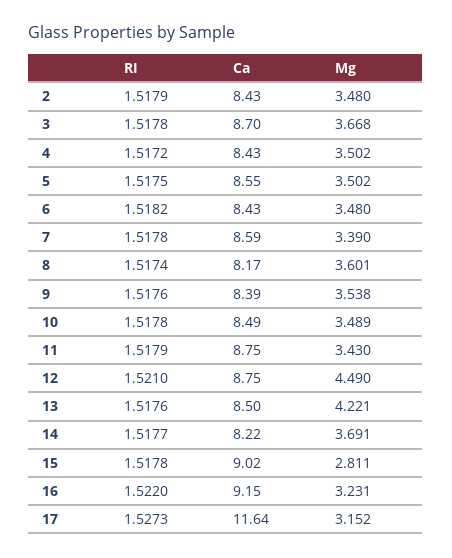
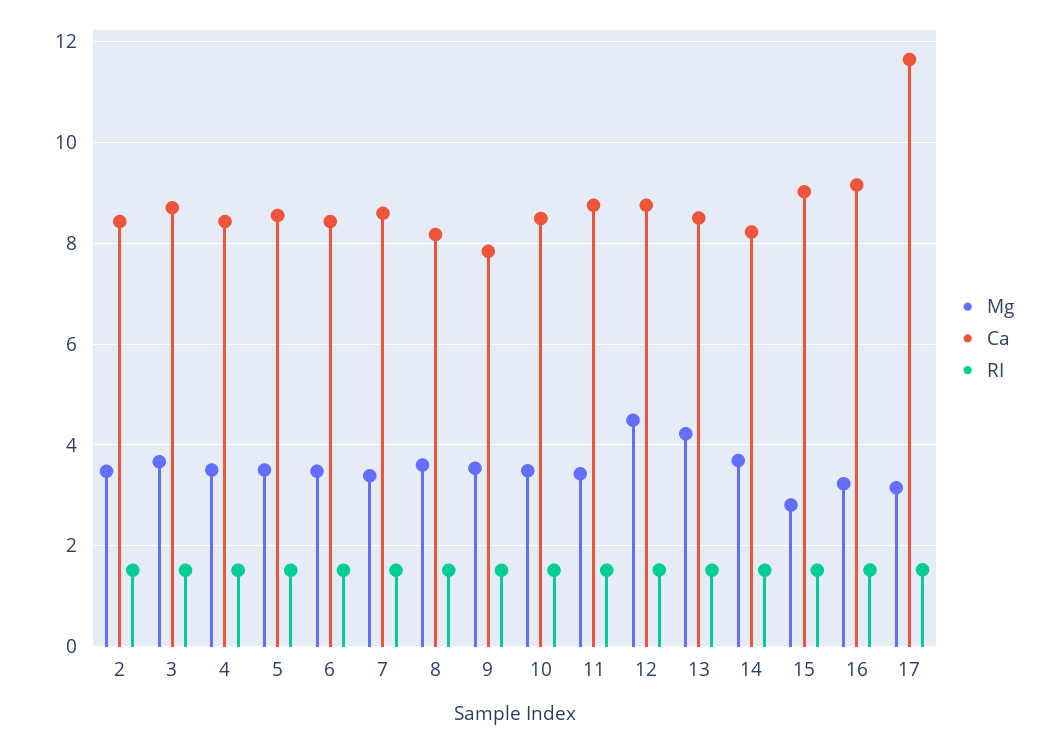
Ca, 9: 8.39 -> 7.8

